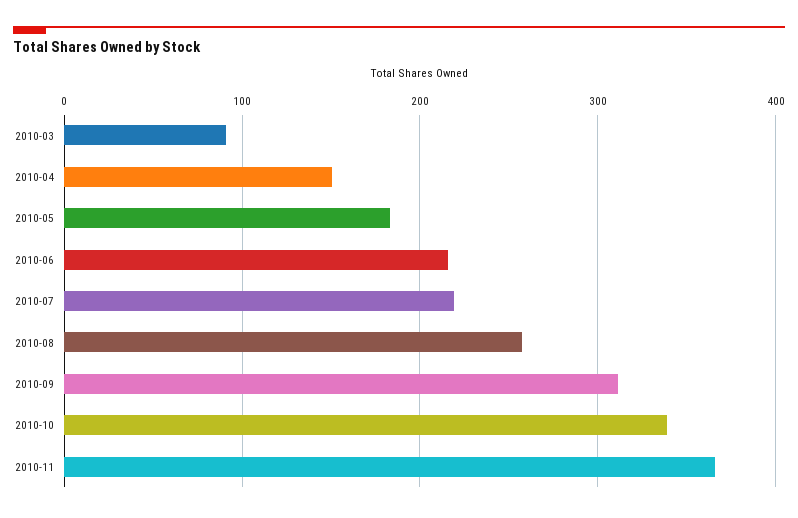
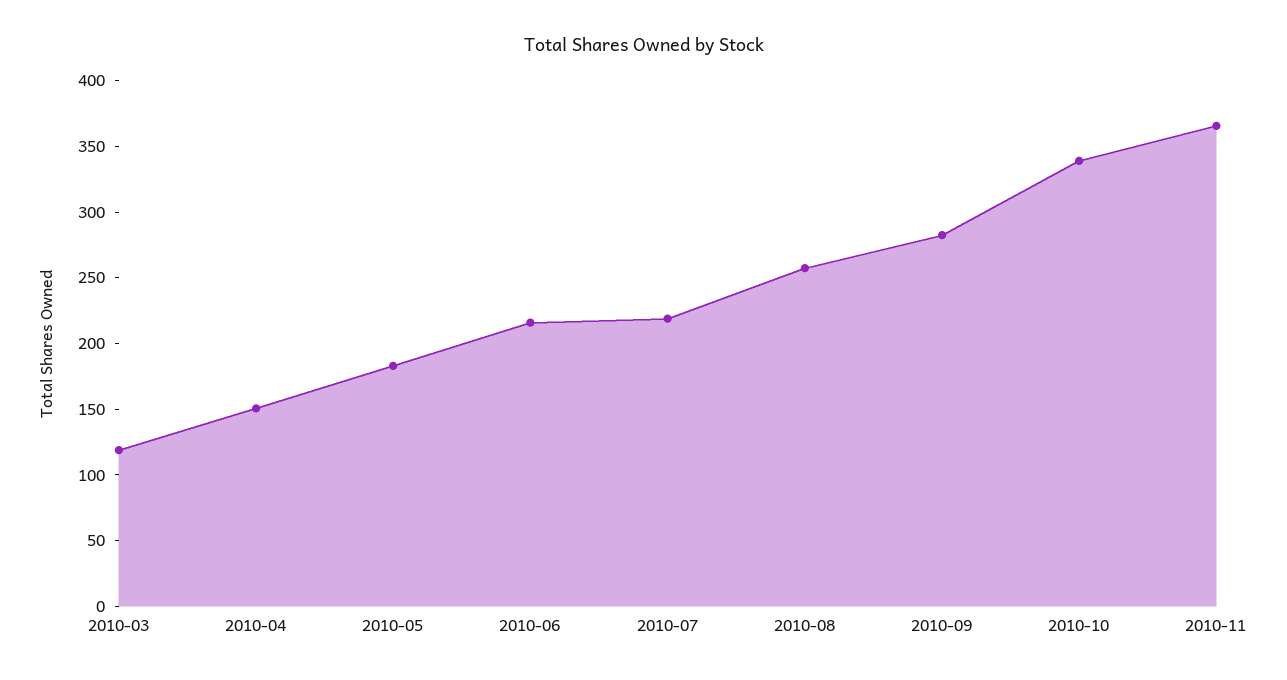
2010-03: 90 -> 120
2010-09: 310 -> 280

